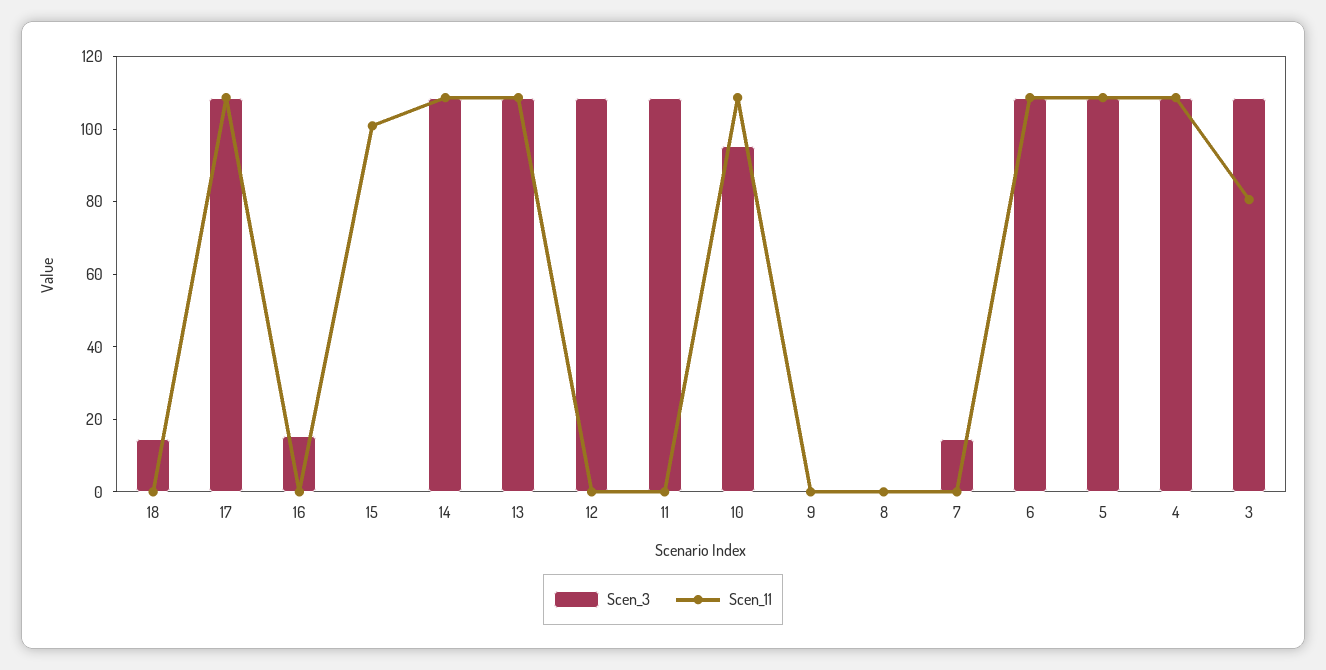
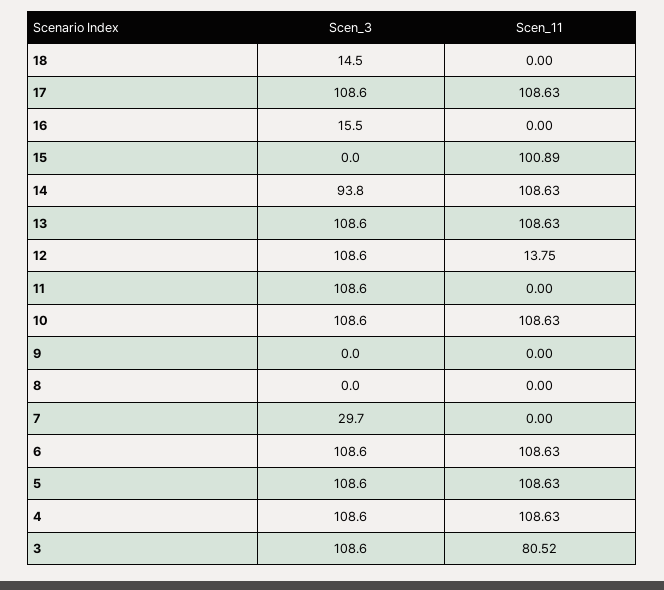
Scen_3, 14: 110 -> 93.8
Scen_11, 12: 0 -> 13.75
Scen_3, 10: 95 -> 108.6
Scen_3, 7: 15 -> 29.7

